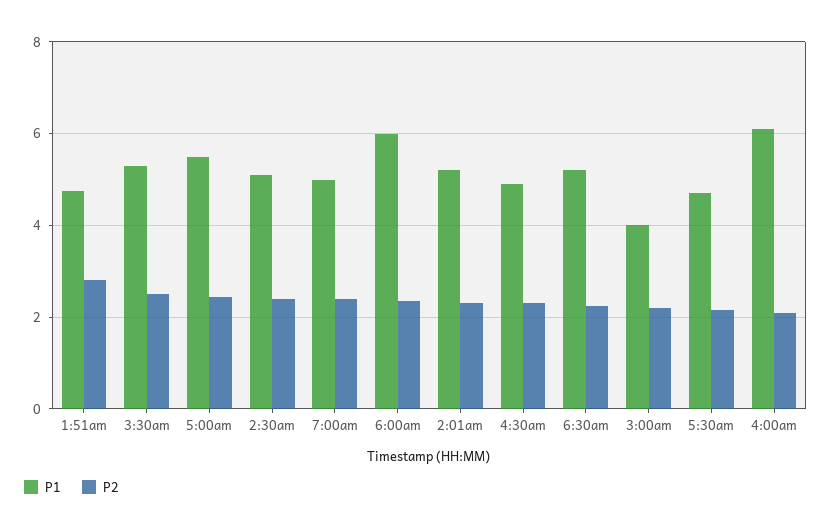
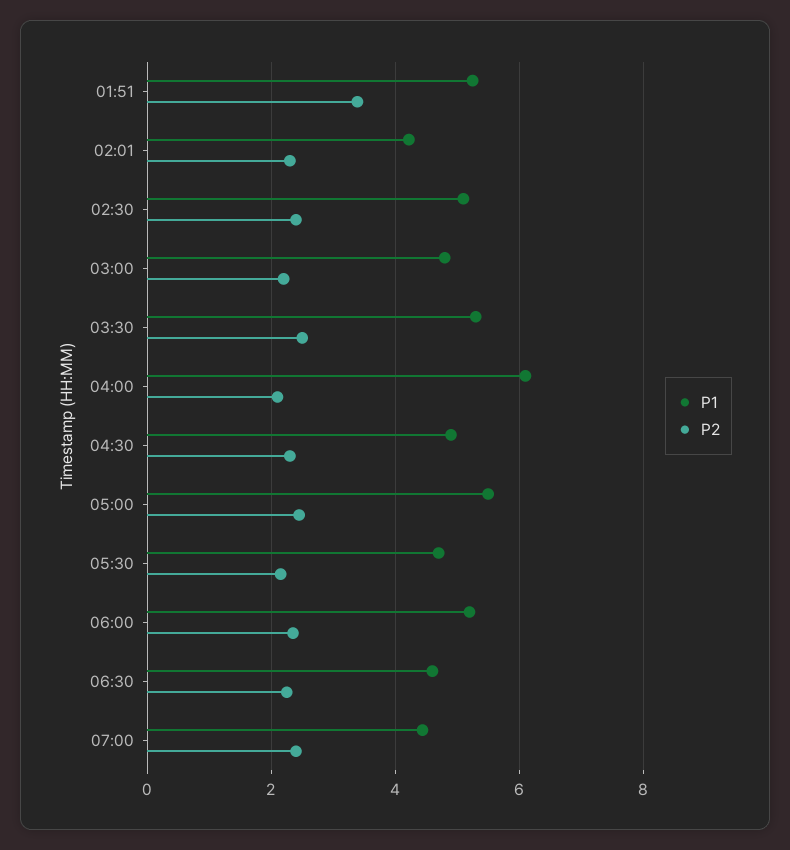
P1, 1:51am: 4.8 -> 5.2
P2, 1:51am: 2.8 -> 3.4
P1, 7:00am: 5 -> 4.4
P1, 6:00am: 6 -> 5.2
P1, 2:01am: 5.2 -> 4.2
P1, 6:30am: 5.2 -> 4.6
P1, 3:00am: 4 -> 4.8

